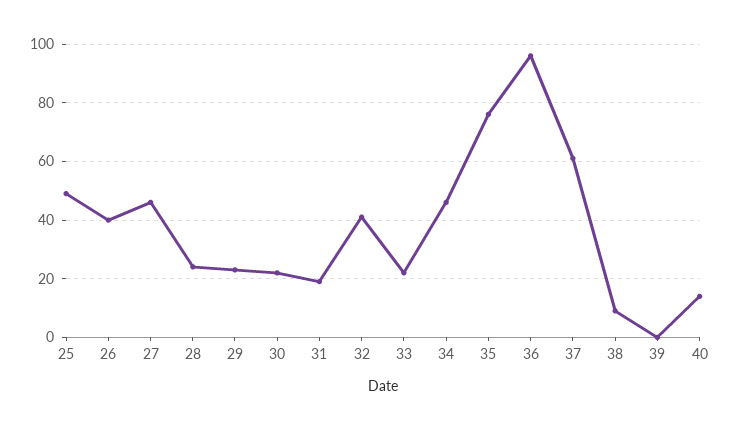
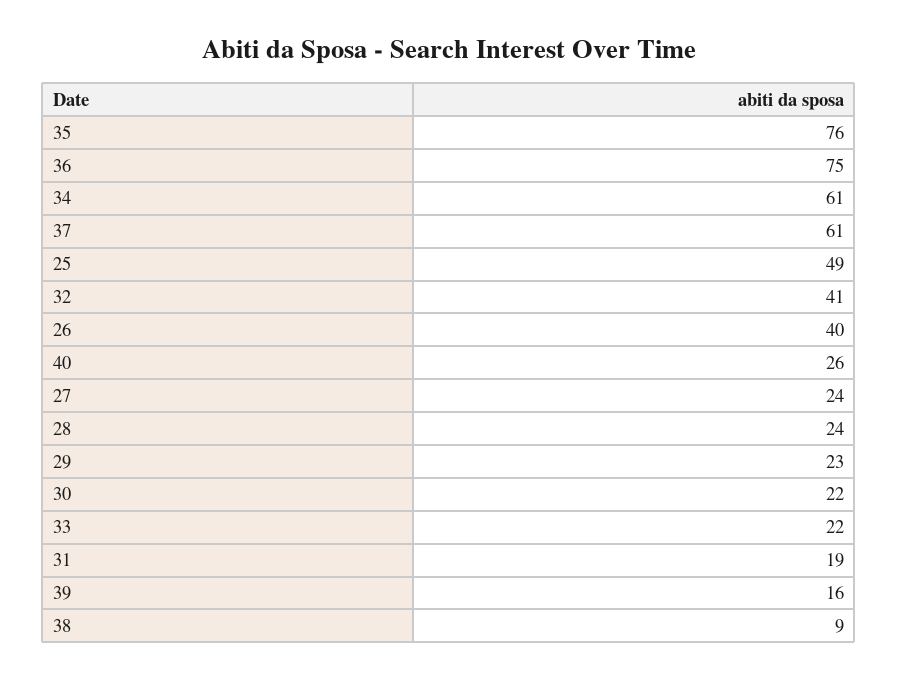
27: 45 -> 24
34: 45 -> 61
36: 95 -> 75
39: 0 -> 16
40: 15 -> 26

